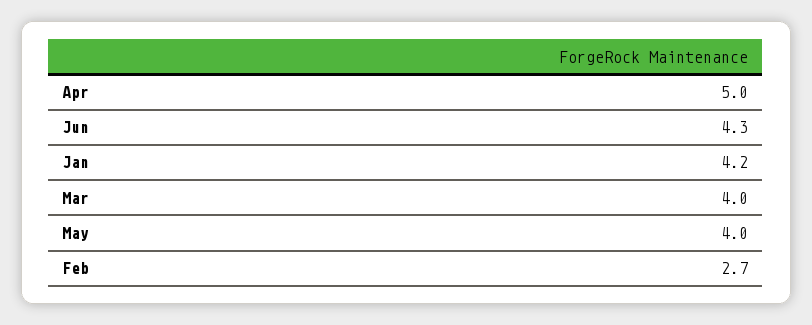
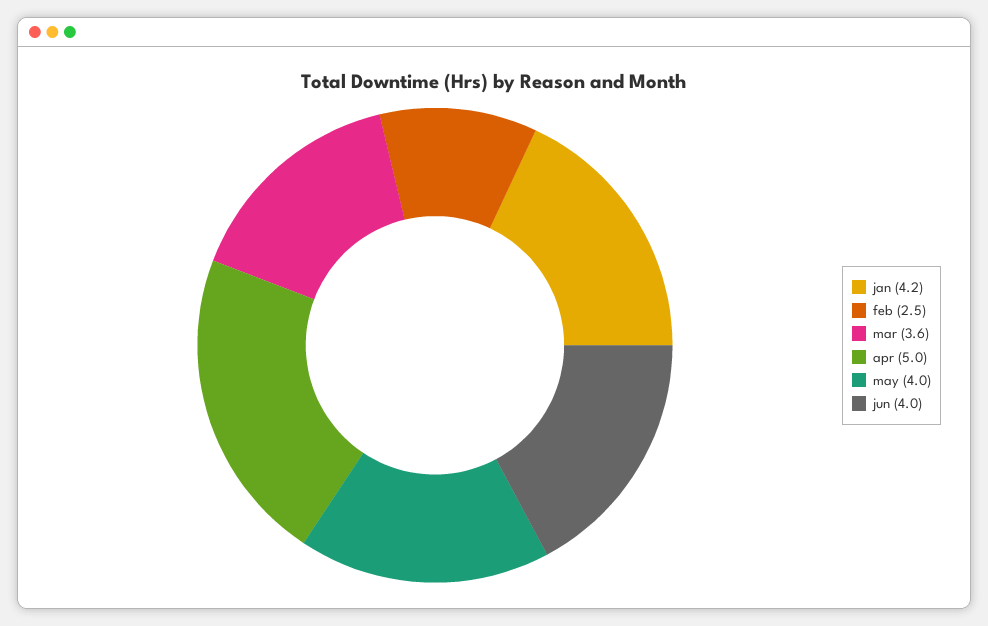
Jun: 4.3 -> 4
Mar: 4 -> 3.6
Feb: 2.7 -> 2.5

